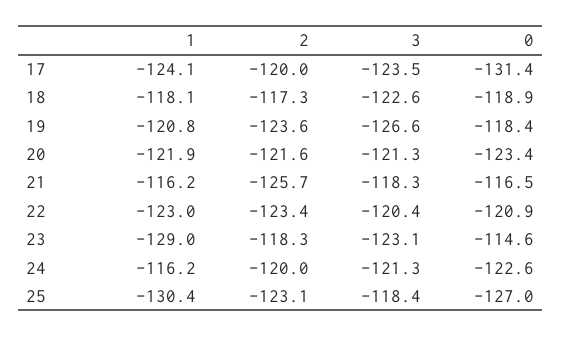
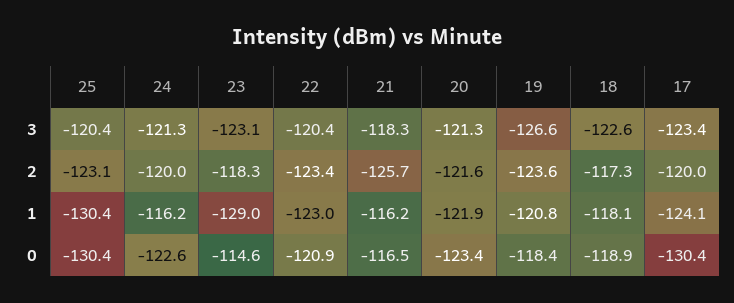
3, 17: -123.5 -> -123.4
0, 17: -131.4 -> -130.4
3, 25: -118.4 -> -120.4
0, 25: -127 -> -130.4

